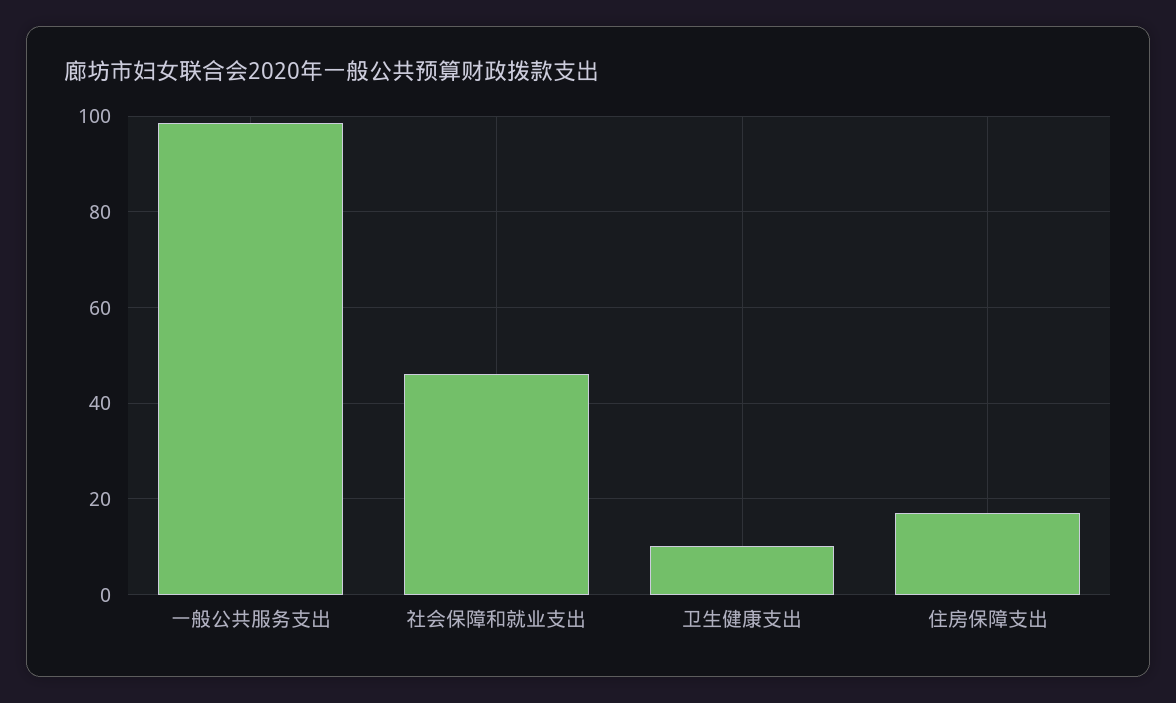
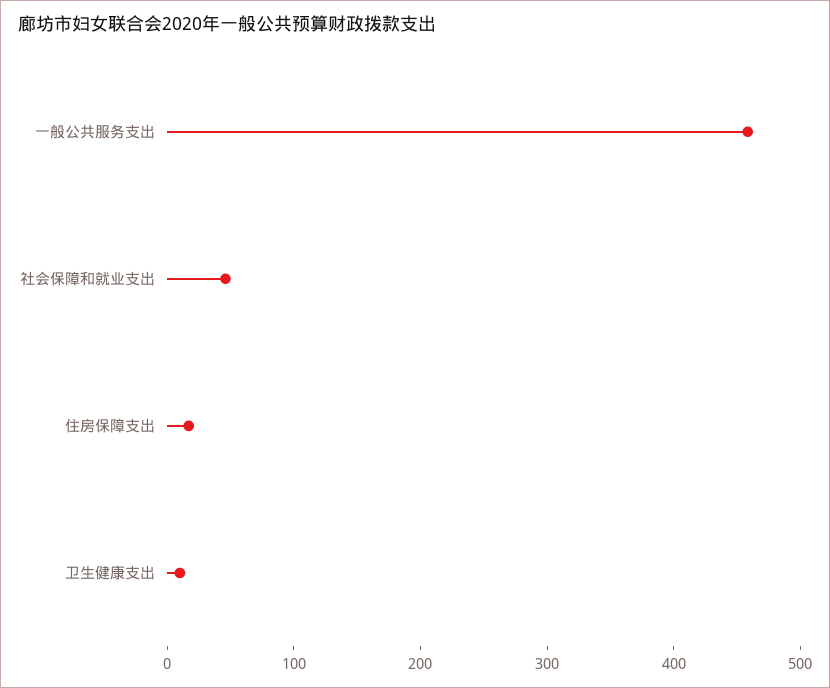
一般公共服务支出: 98 -> 460

